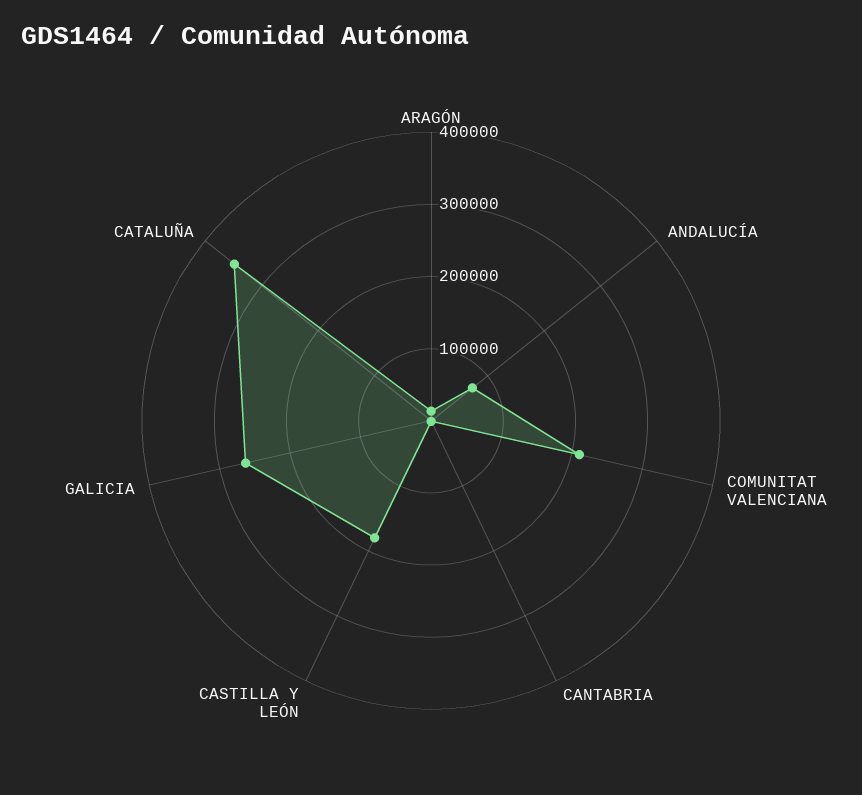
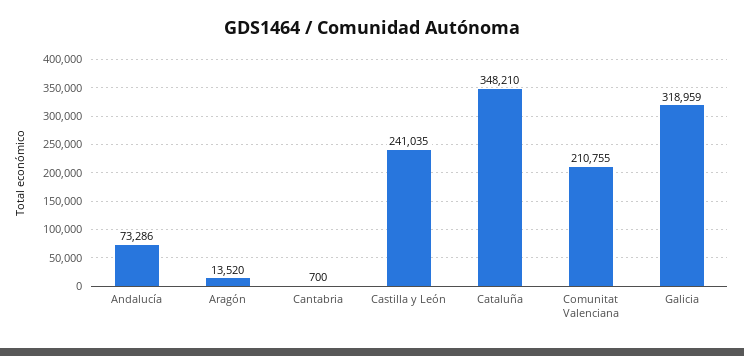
CASTILLA Y LEÓN: 180000 -> 241035
GALICIA: 260000 -> 318959

